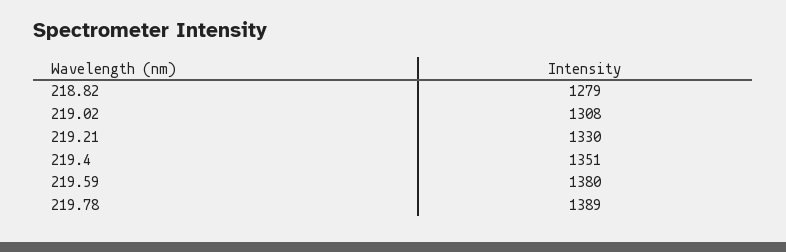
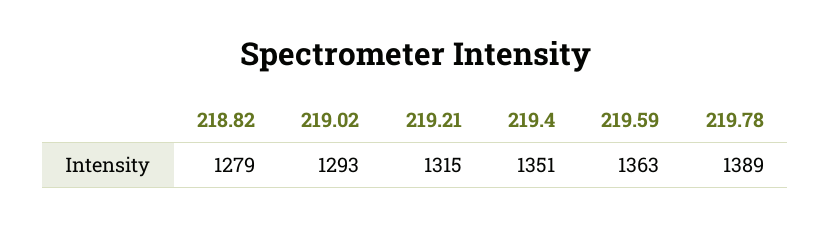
219.02: 1308 -> 1293
219.21: 1330 -> 1315
219.59: 1380 -> 1363

